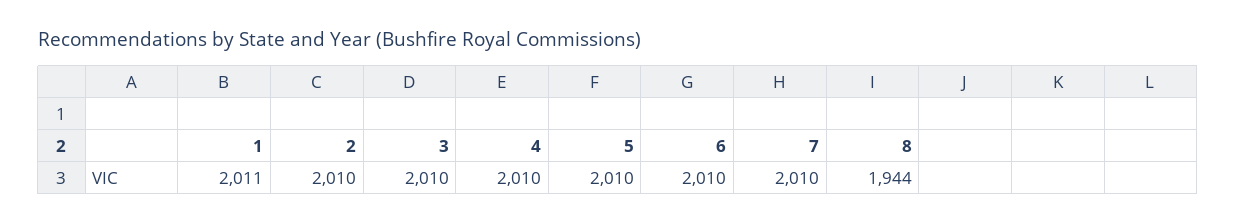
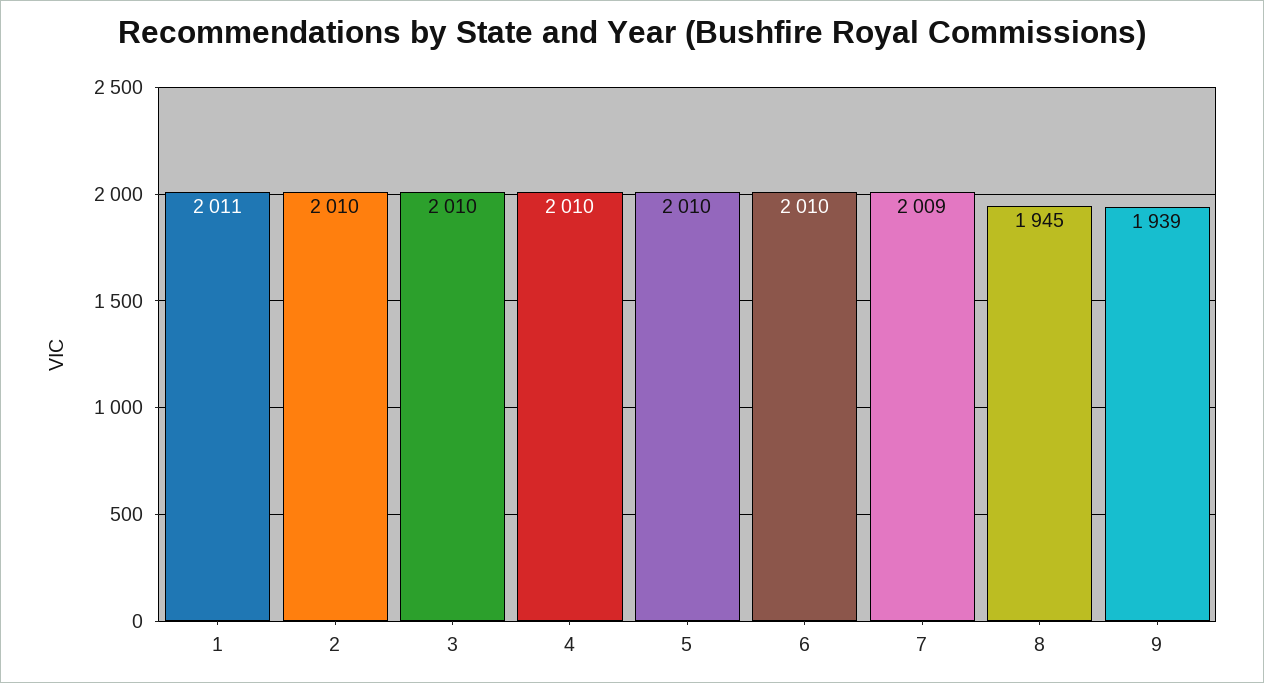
7: 2010 -> 2009
8: 1944 -> 1945
9: none -> 1939

